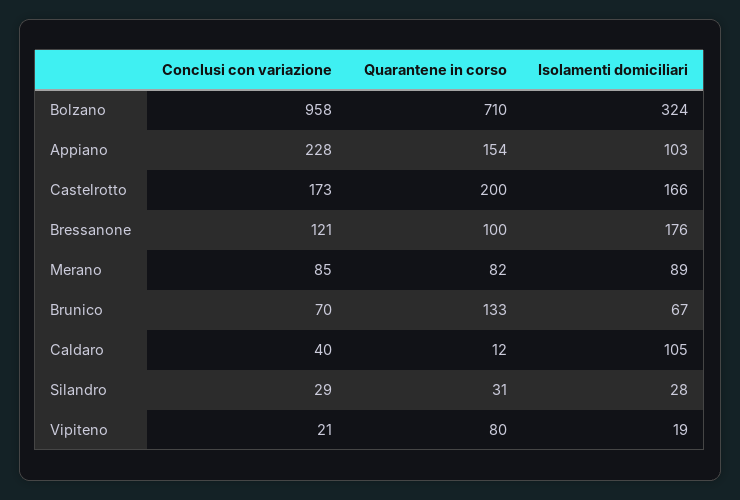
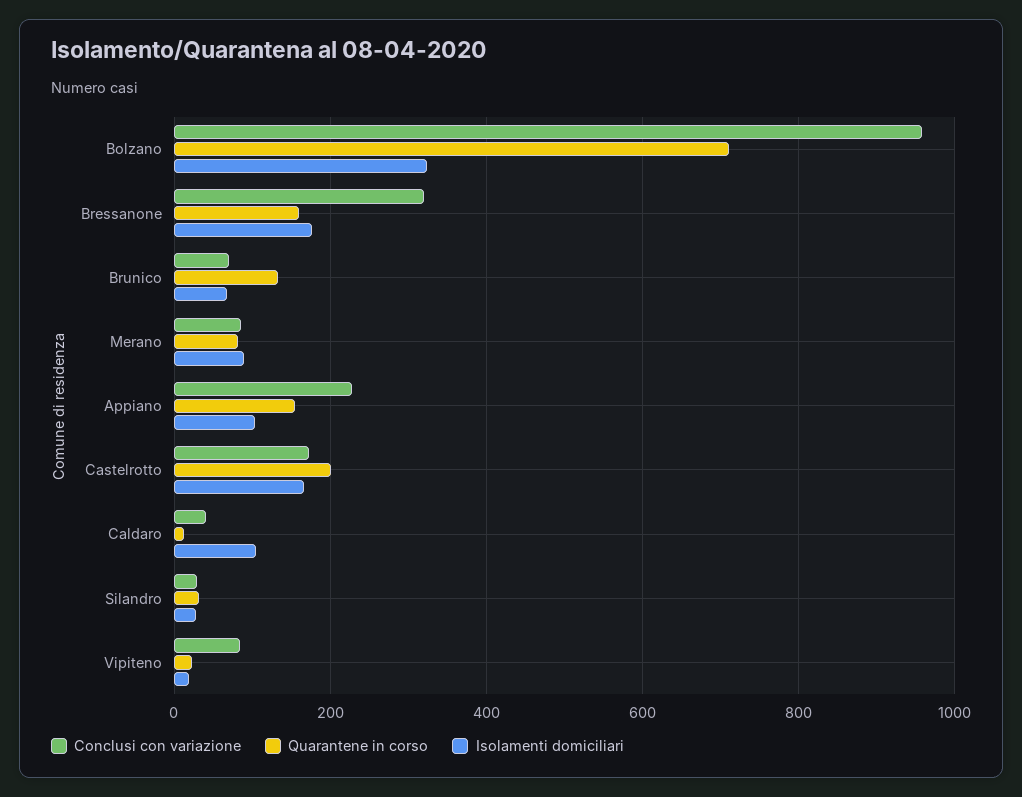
Conclusi con variazione, Bressanone: 121 -> 320
Quarantene in corso, Bressanone: 100 -> 160
Conclusi con variazione, Vipiteno: 21 -> 80
Quarantene in corso, Vipiteno: 80 -> 20

